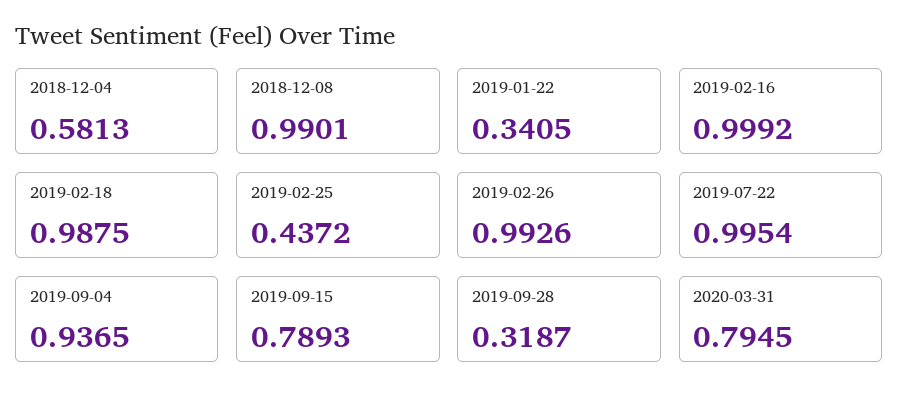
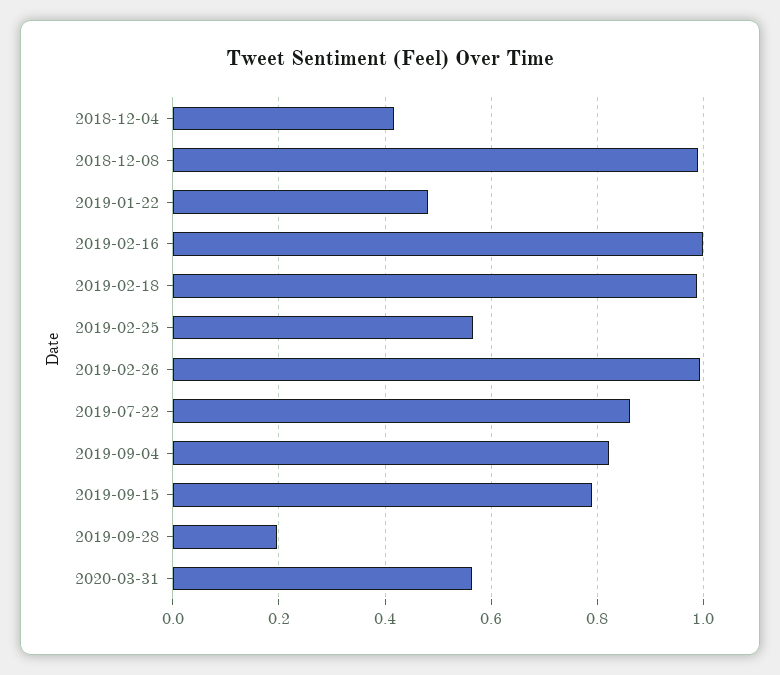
2018-12-04: 0.5813 -> 0.42
2019-01-22: 0.3405 -> 0.48
2019-02-25: 0.4372 -> 0.56
2019-07-22: 0.9954 -> 0.86
2019-09-04: 0.9365 -> 0.82
2019-09-28: 0.3187 -> 0.2
2020-03-31: 0.7945 -> 0.56

